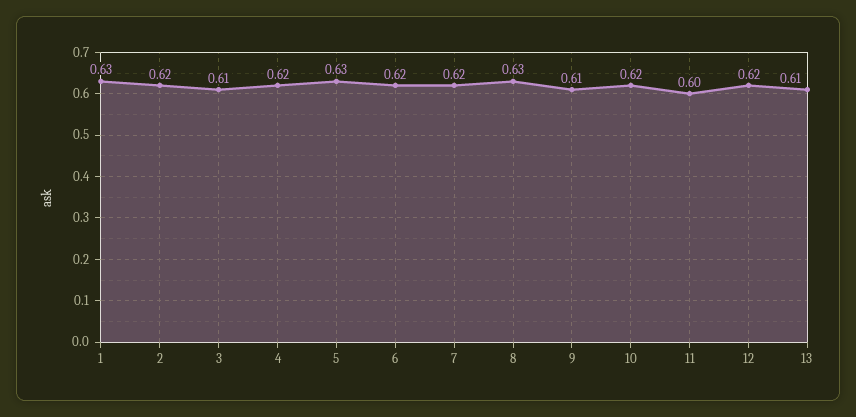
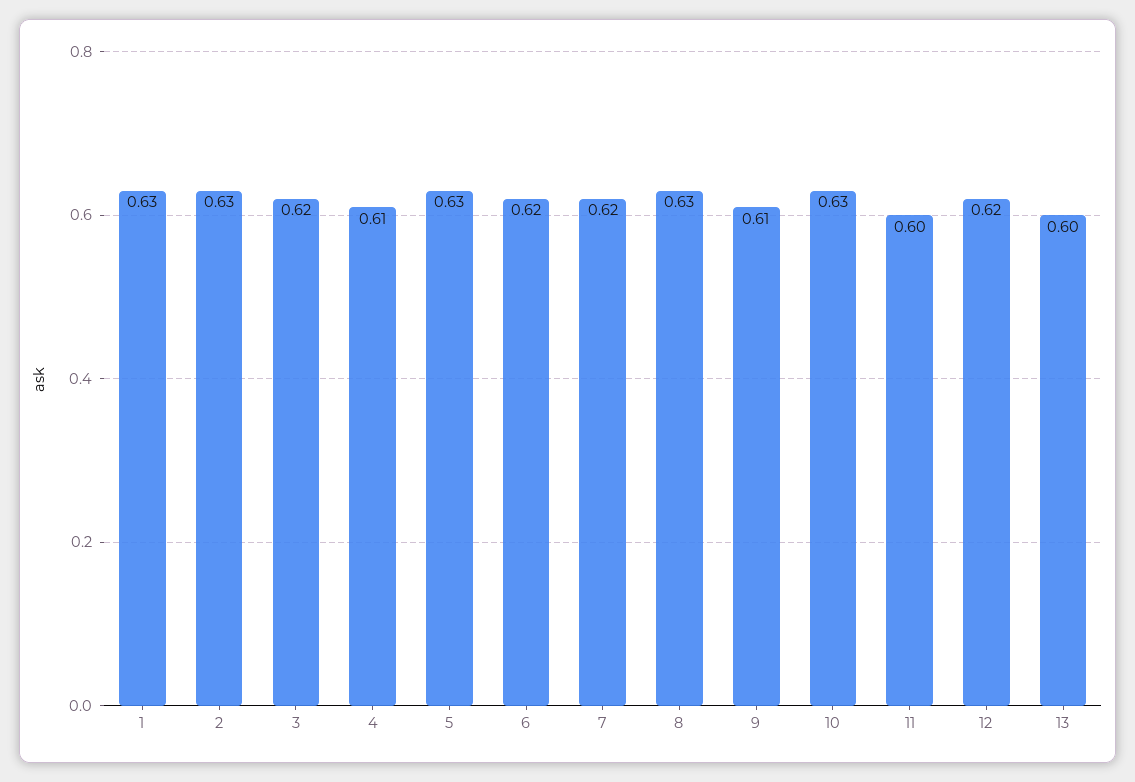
2: 0.62 -> 0.63
3: 0.61 -> 0.62
4: 0.62 -> 0.61
10: 0.62 -> 0.63
13: 0.61 -> 0.6

